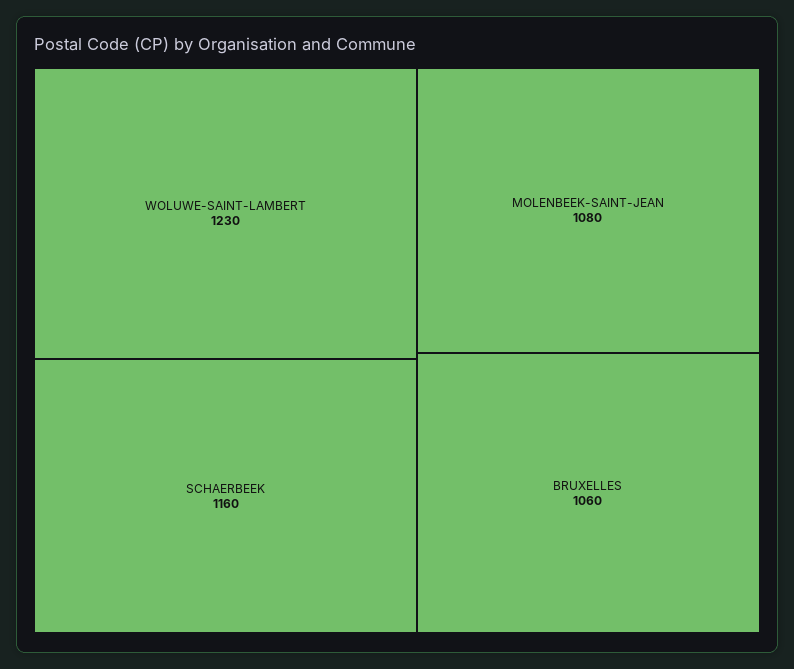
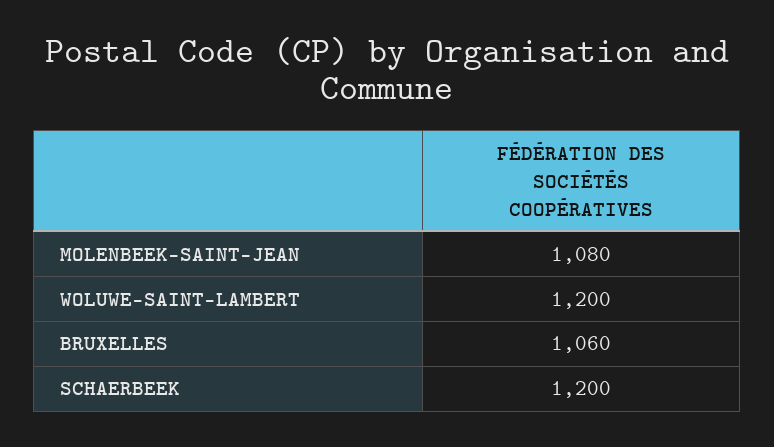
WOLUWE-SAINT-LAMBERT: 1230 -> 1200
SCHAERBEEK: 1160 -> 1200

